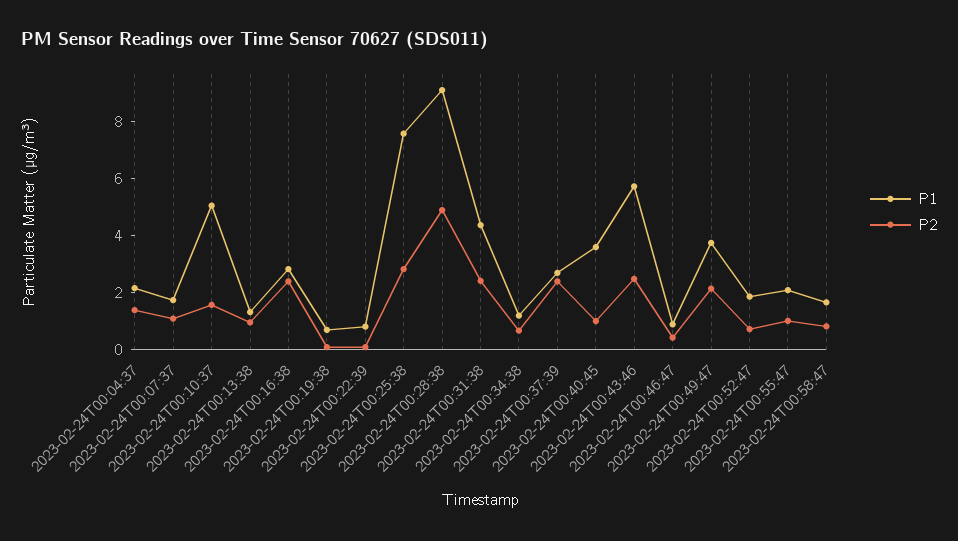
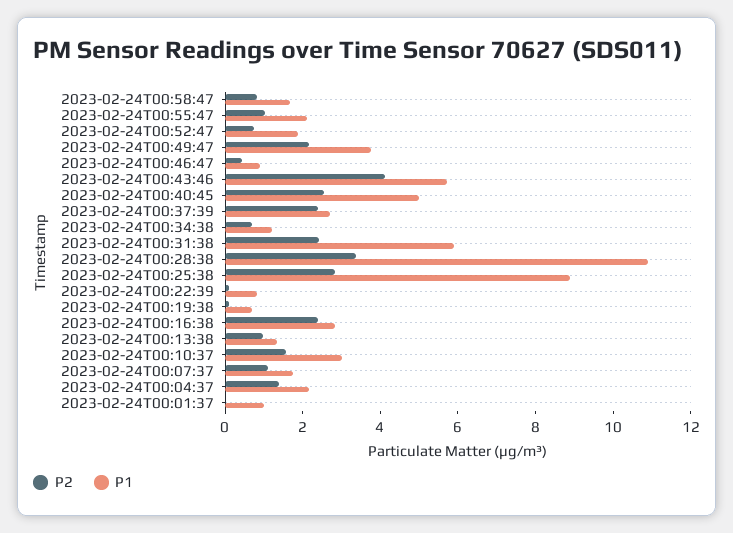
P1, 2023-02-24T00:10:37: 5 -> 3
P1, 2023-02-24T00:25:38: 7.5 -> 9
P1, 2023-02-24T00:28:38: 9 -> 11
P2, 2023-02-24T00:28:38: 5 -> 3.5
P1, 2023-02-24T00:31:38: 4.5 -> 6
P1, 2023-02-24T00:40:45: 3.5 -> 5
P2, 2023-02-24T00:40:45: 1 -> 2.5
P2, 2023-02-24T00:43:46: 2.5 -> 4
P2, 2023-02-24T00:01:37: none -> 0
P1, 2023-02-24T00:01:37: none -> 1

